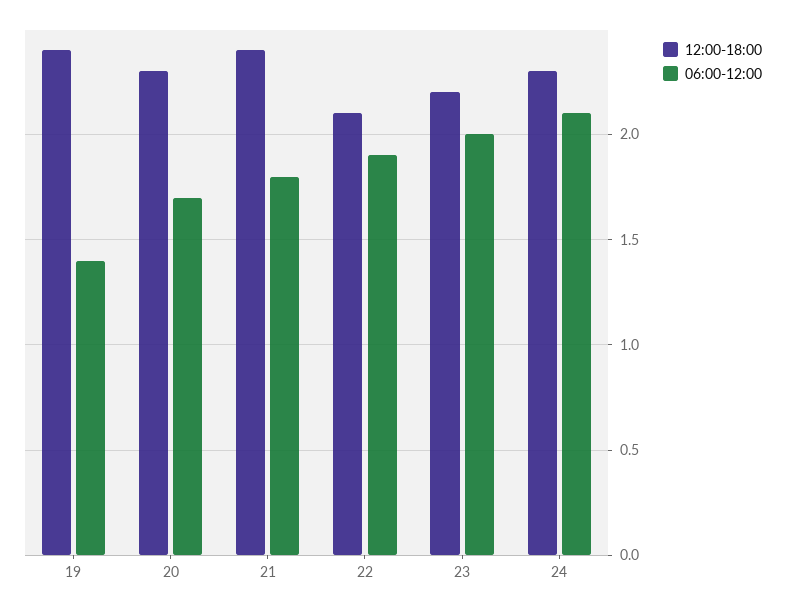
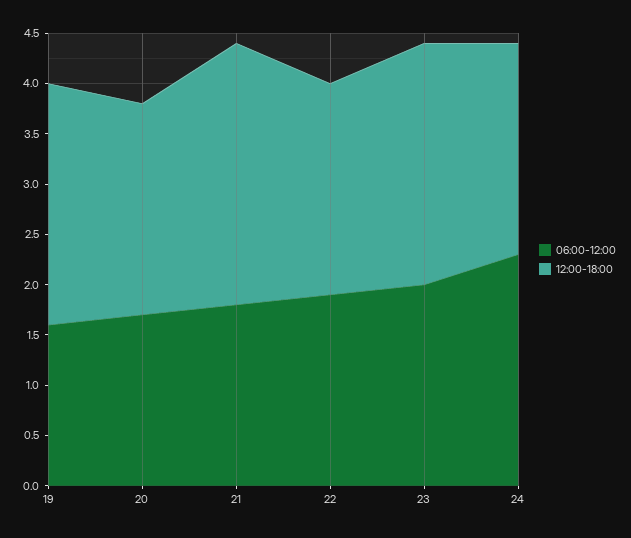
06:00-12:00, 19: 1.4 -> 1.6
12:00-18:00, 20: 2.3 -> 2.1
12:00-18:00, 21: 2.4 -> 2.6
12:00-18:00, 23: 2.2 -> 2.4
12:00-18:00, 24: 2.3 -> 2.1
06:00-12:00, 24: 2.1 -> 2.3

